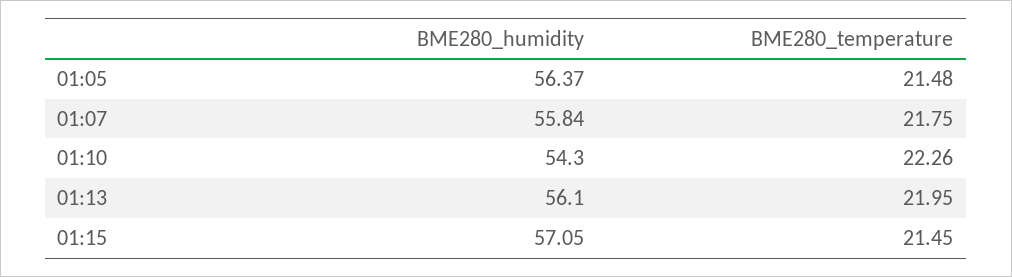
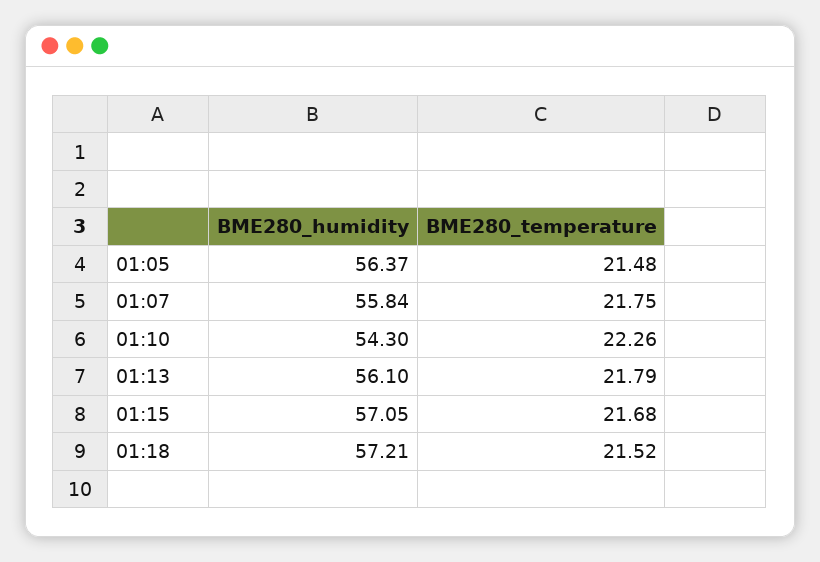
BME280_temperature, 01:13: 21.95 -> 21.79
BME280_temperature, 01:15: 21.45 -> 21.68
BME280_humidity, 01:18: none -> 57.21
BME280_temperature, 01:18: none -> 21.52

